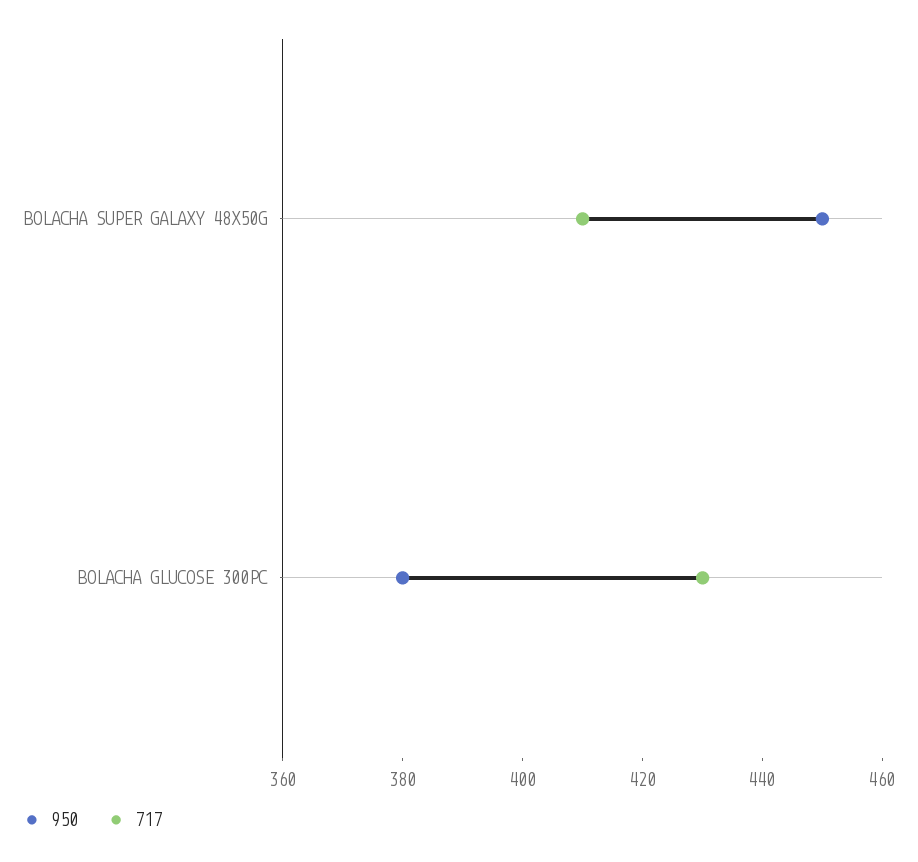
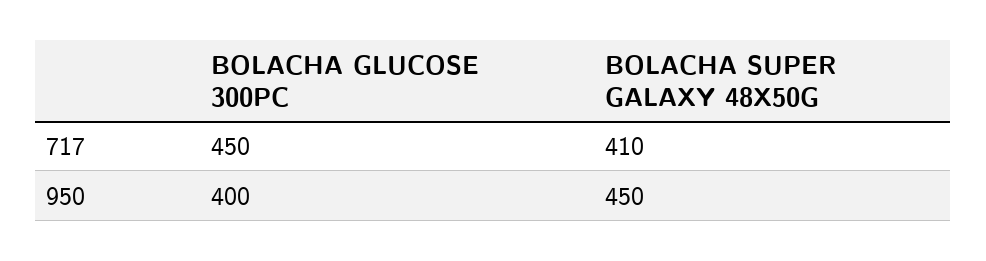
950, BOLACHA GLUCOSE 300PC: 380 -> 400
717, BOLACHA GLUCOSE 300PC: 430 -> 450

